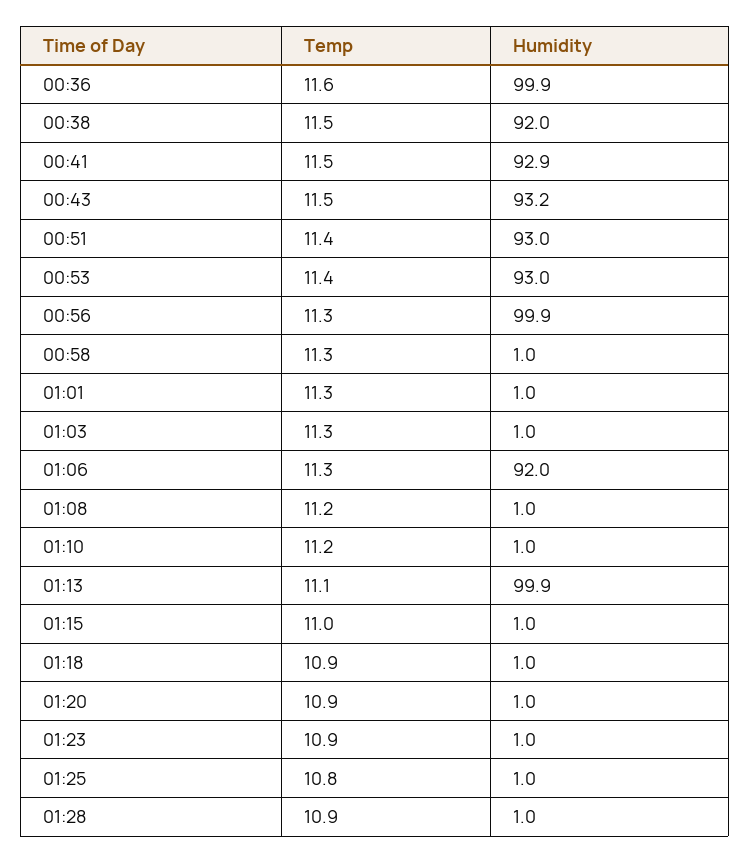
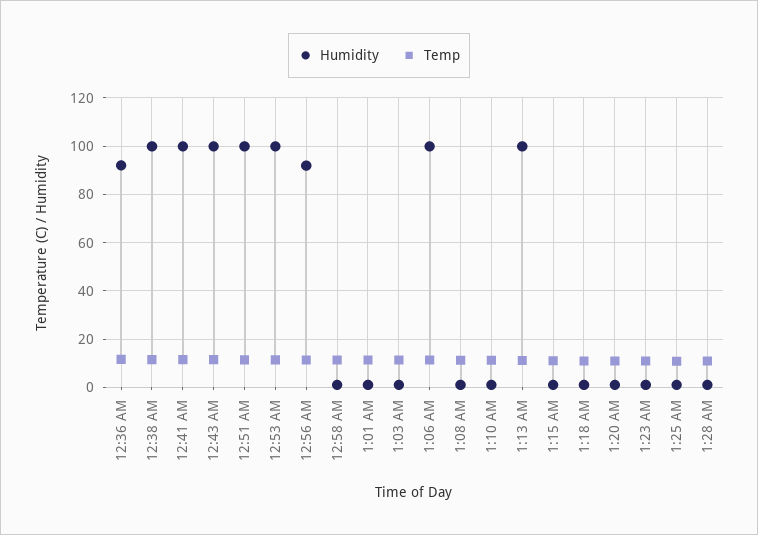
Humidity, 00:36: 99.9 -> 92.5
Humidity, 00:38: 92 -> 100
Humidity, 00:41: 92.9 -> 100
Humidity, 00:43: 93.2 -> 100
Humidity, 00:51: 93 -> 100
Humidity, 00:53: 93 -> 100
Humidity, 00:56: 99.9 -> 92.5
Humidity, 01:06: 92 -> 100

